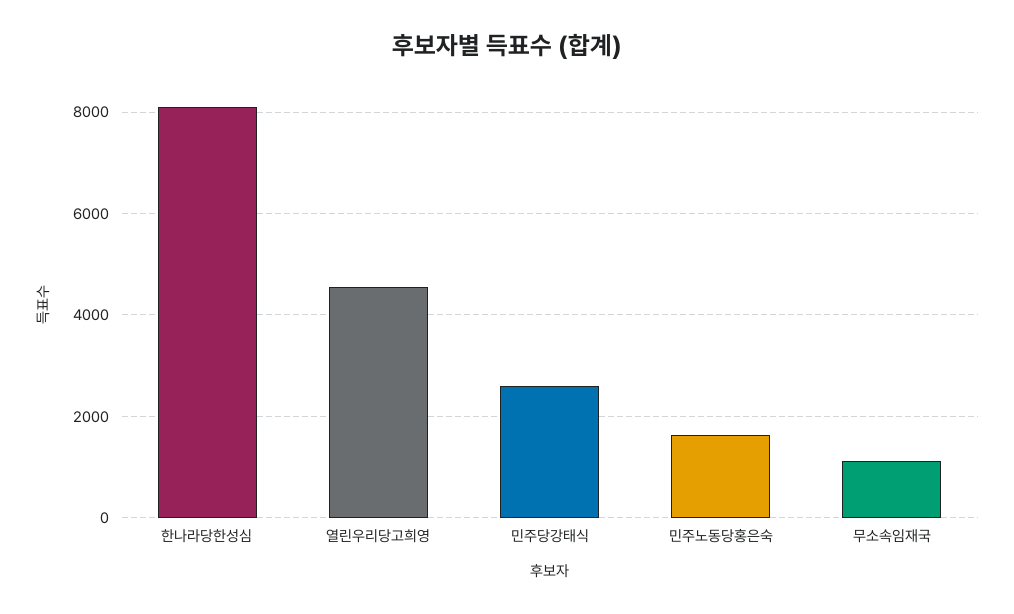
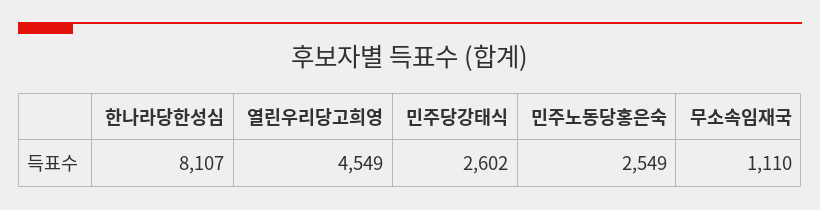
민주노동당홍은숙: 1600 -> 2549

